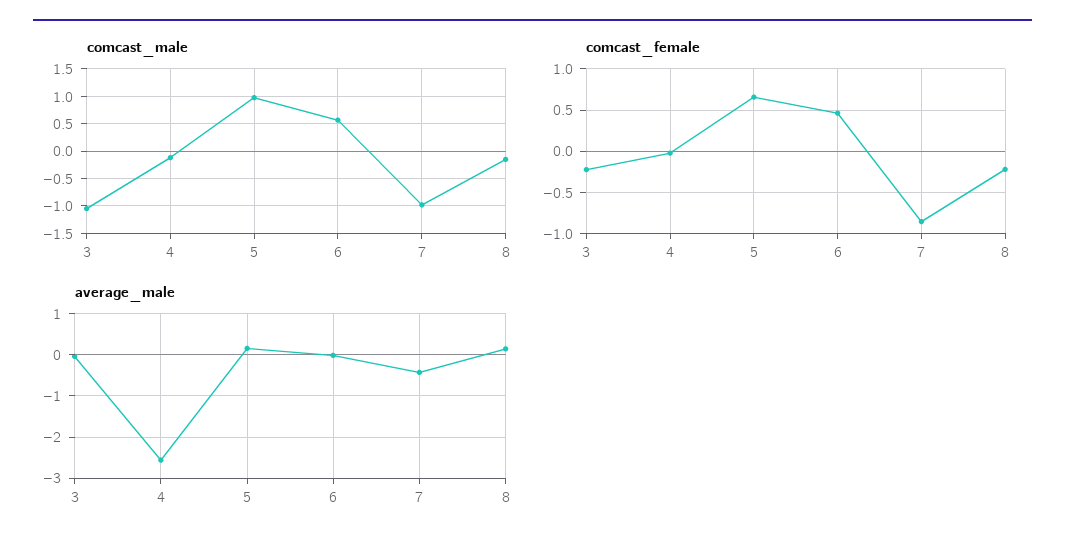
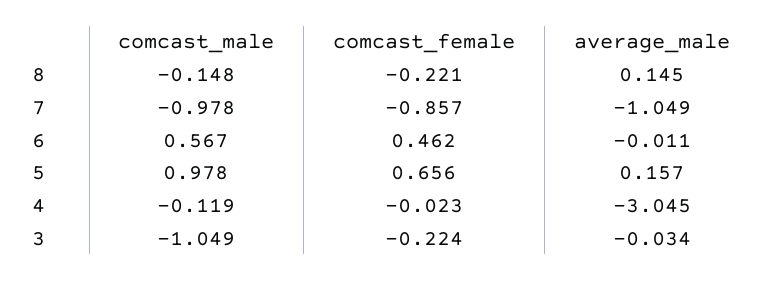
average_male, 4: -2.6 -> -3.045
average_male, 7: -0.4 -> -1.049

